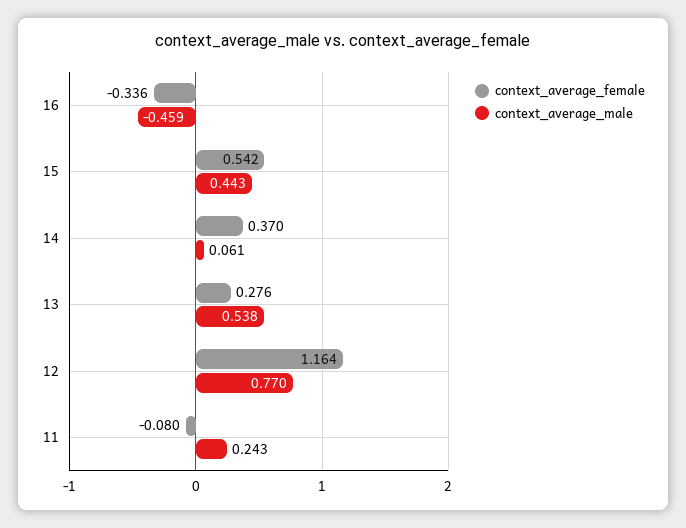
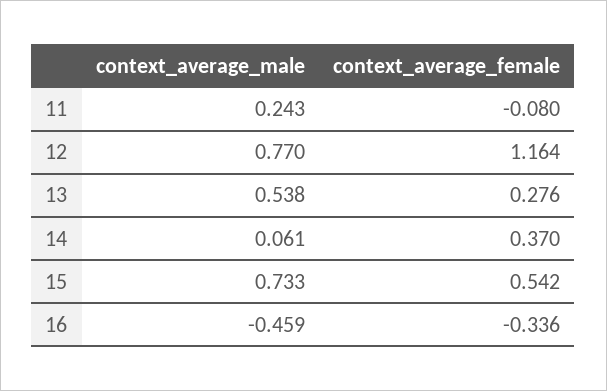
context_average_male, 15: 0.443 -> 0.733

